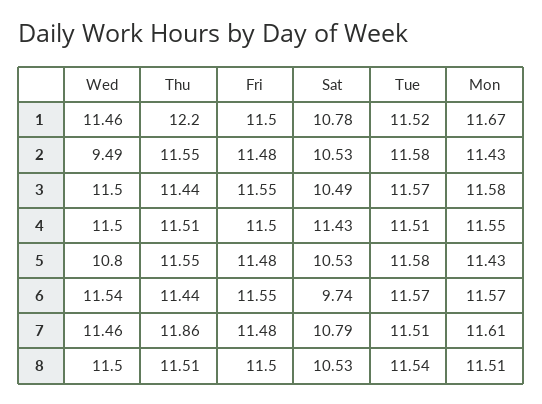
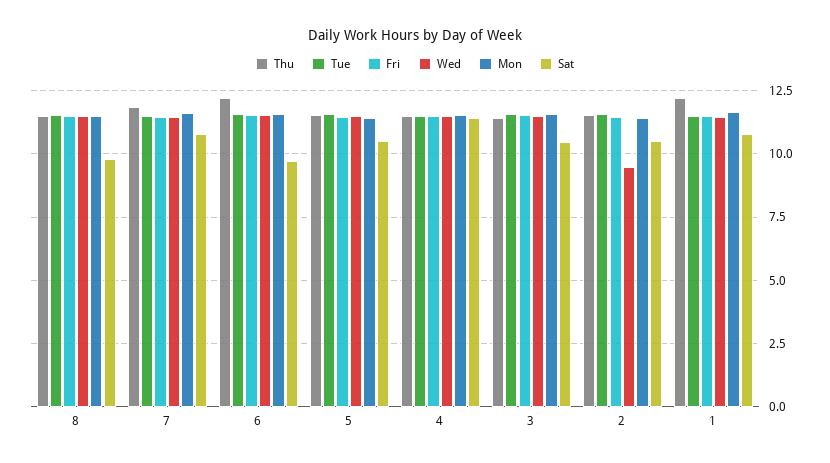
Wed, 5: 10.8 -> 11.5
Thu, 6: 11.44 -> 12.25
Sat, 8: 10.53 -> 9.75

